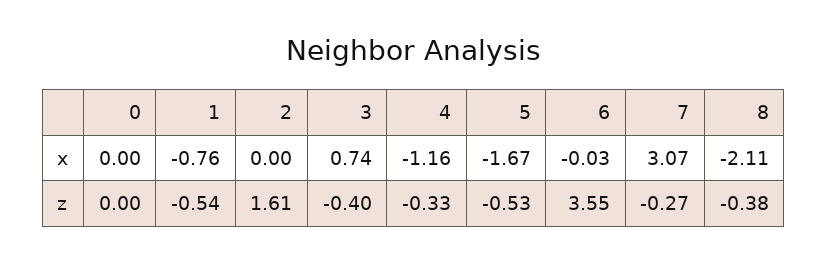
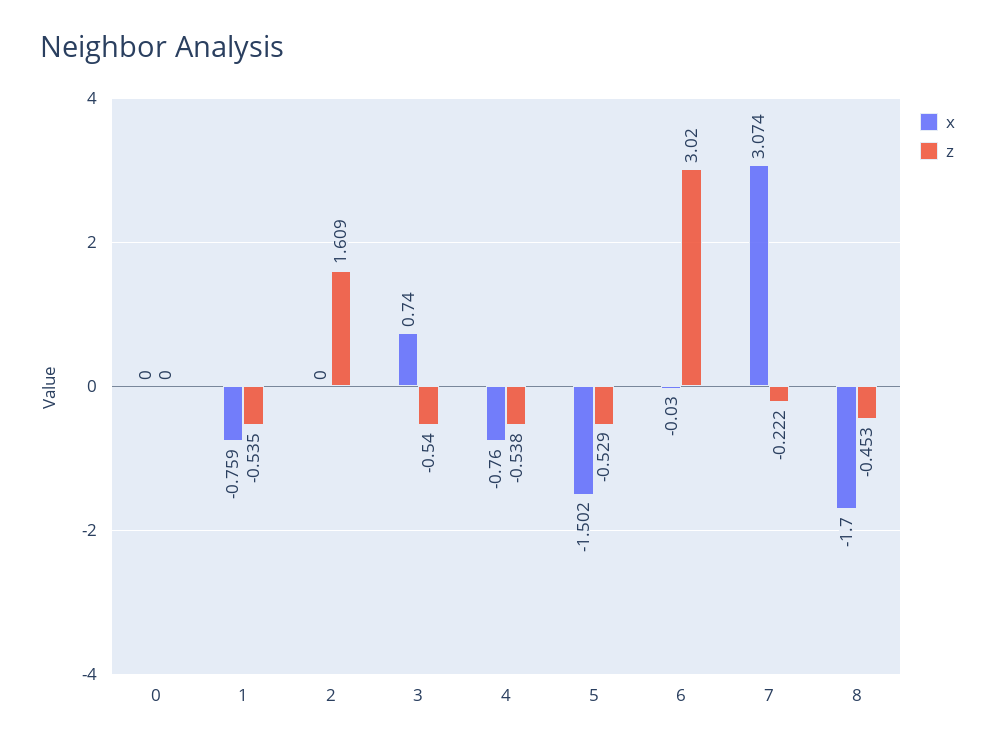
x, 4: -1.16 -> -0.76
x, 5: -1.67 -> -1.502
x, 8: -2.11 -> -1.7
z, 3: -0.4 -> -0.54
z, 4: -0.33 -> -0.538
z, 6: 3.55 -> 3.02
z, 7: -0.27 -> -0.222
z, 8: -0.38 -> -0.453

